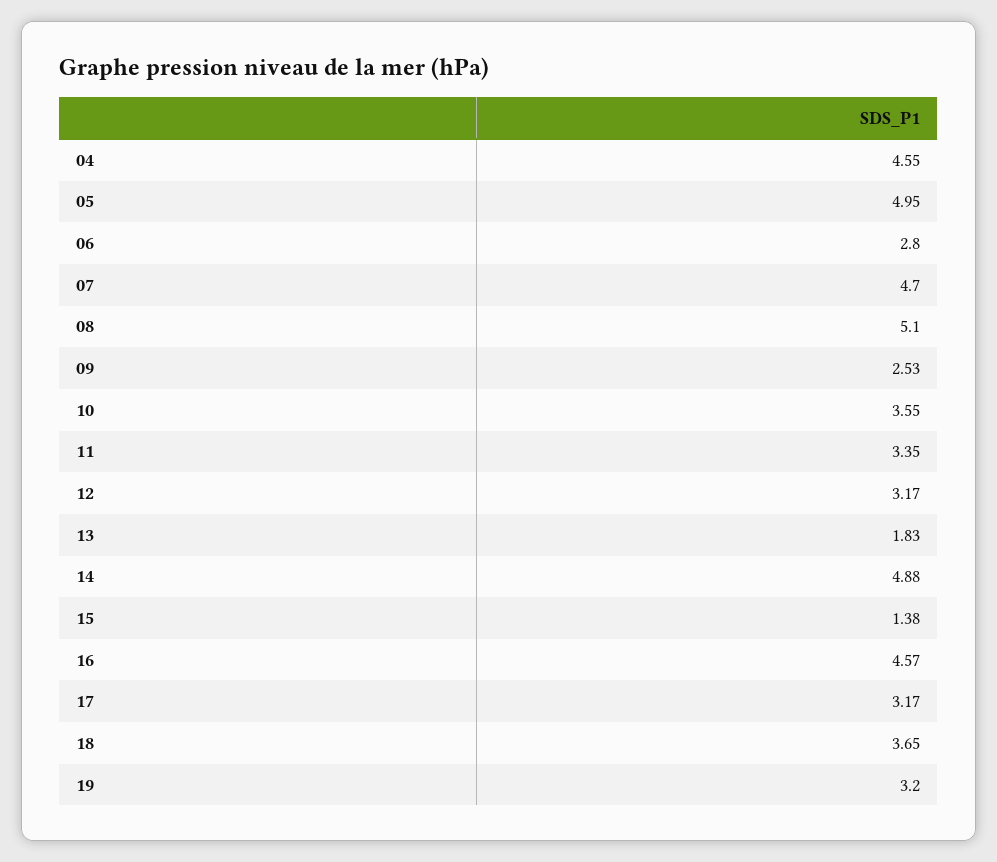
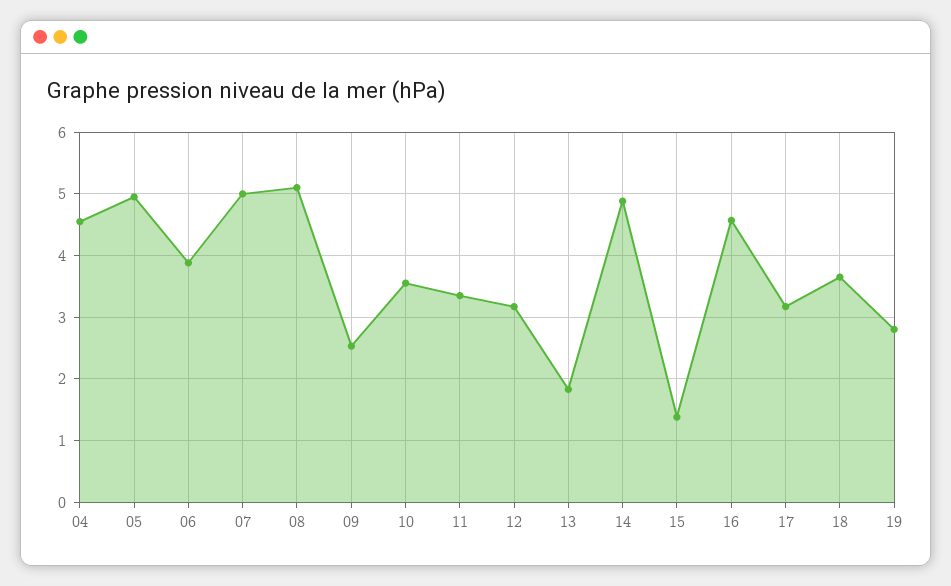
06: 2.8 -> 3.9
07: 4.7 -> 5
19: 3.2 -> 2.8

